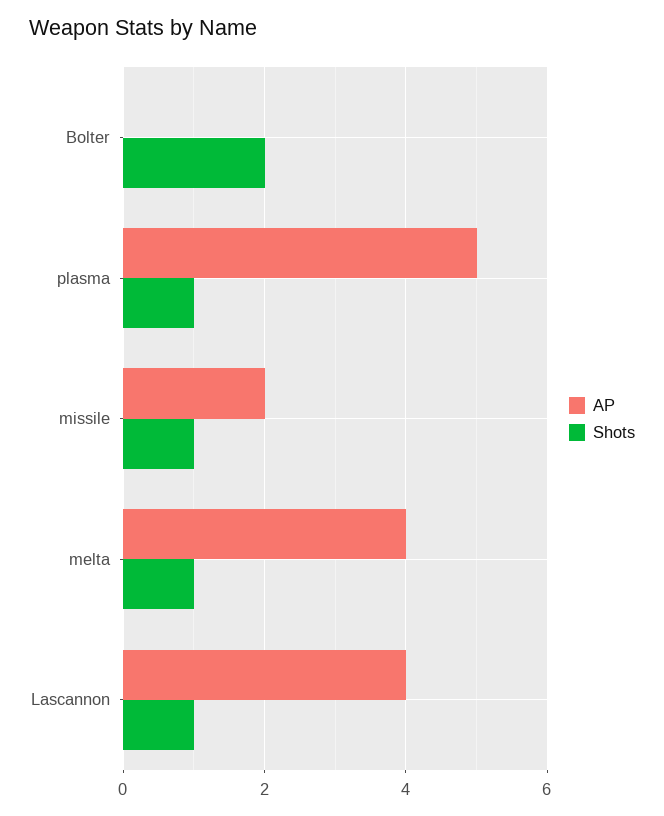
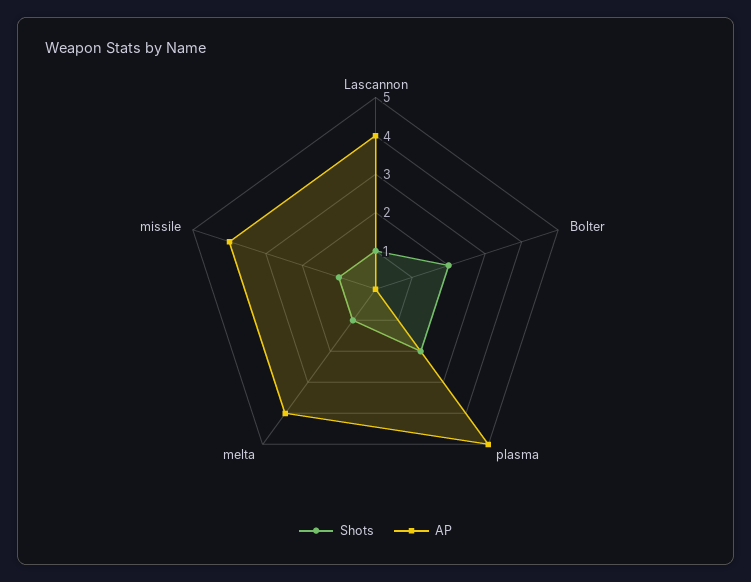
Shots, plasma: 1 -> 2
AP, missile: 2 -> 4

